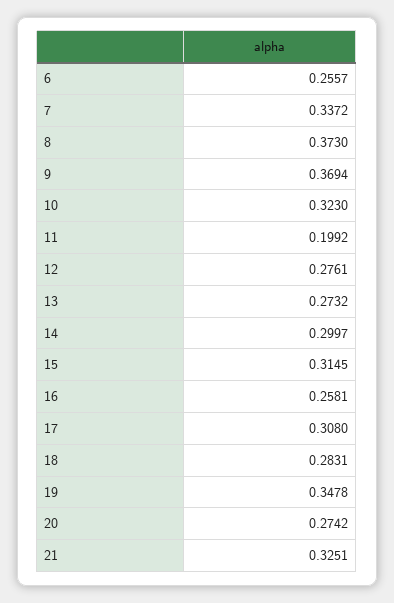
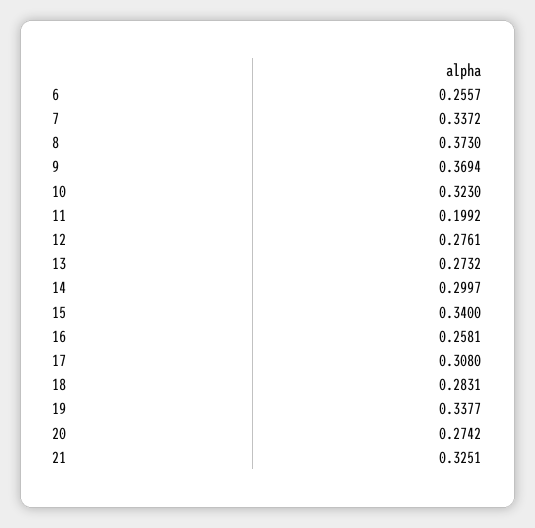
15: 0.3145 -> 0.34
19: 0.3478 -> 0.3377

